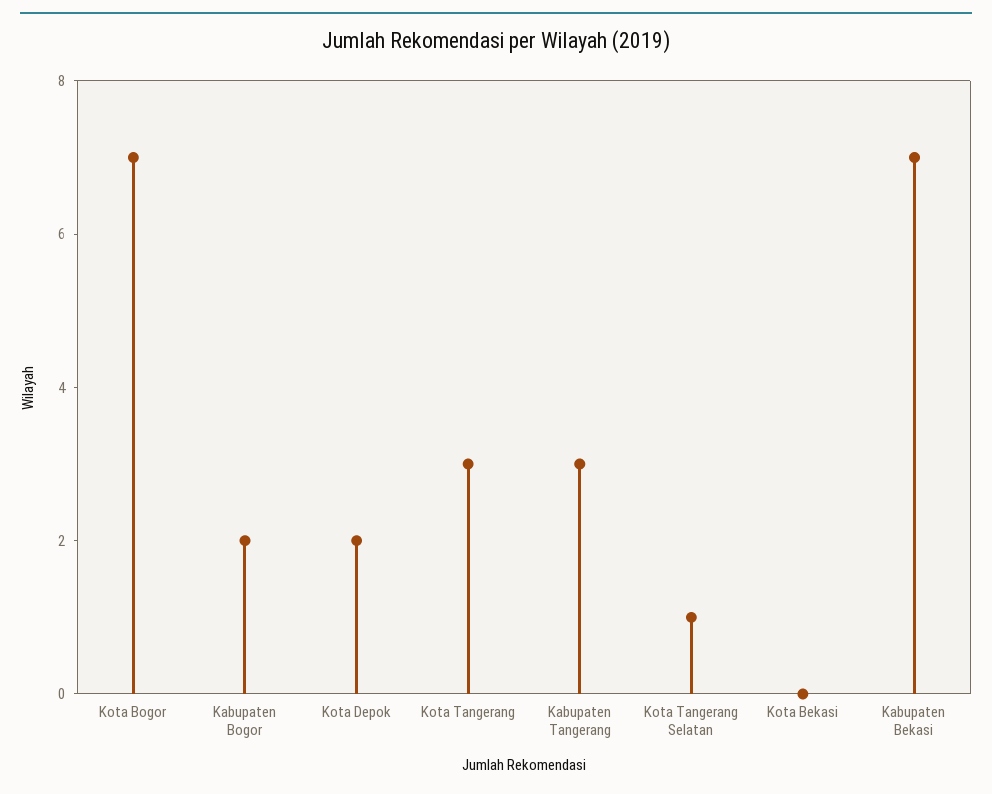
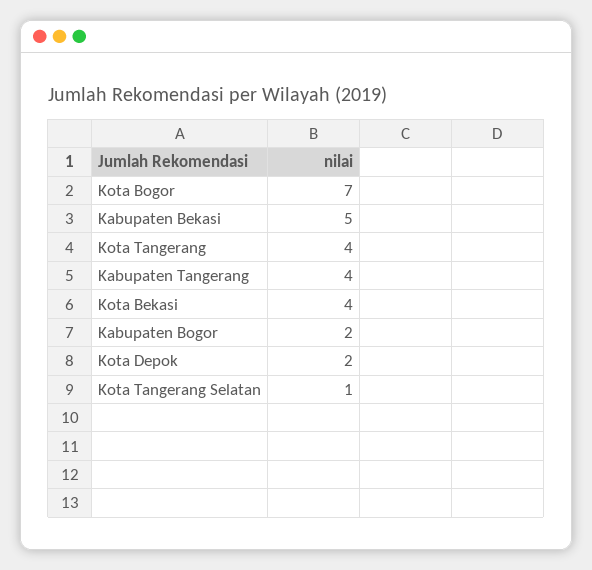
Kota Tangerang: 3 -> 4
Kabupaten Tangerang: 3 -> 4
Kota Bekasi: 0 -> 4
Kabupaten Bekasi: 7 -> 5

